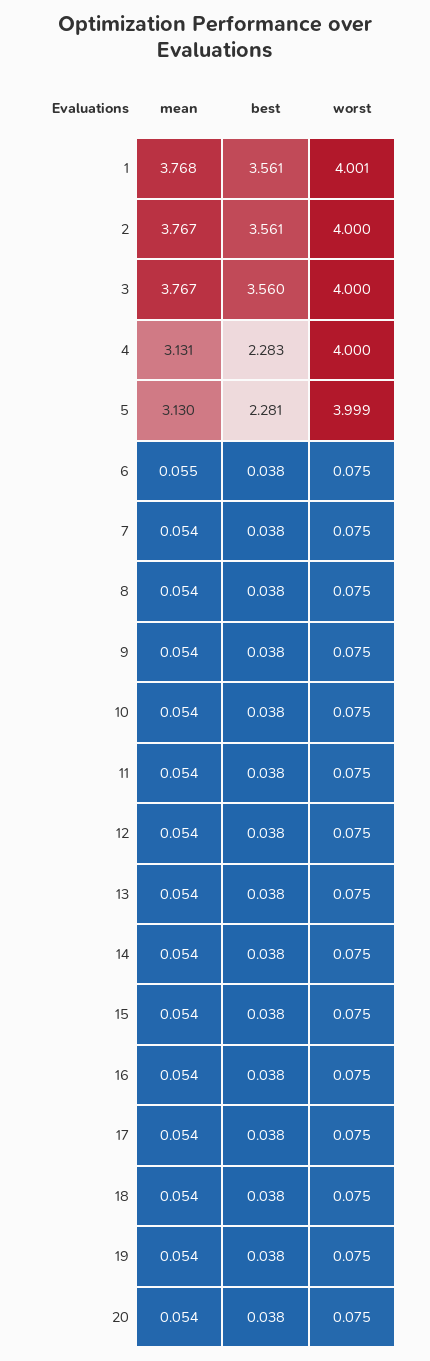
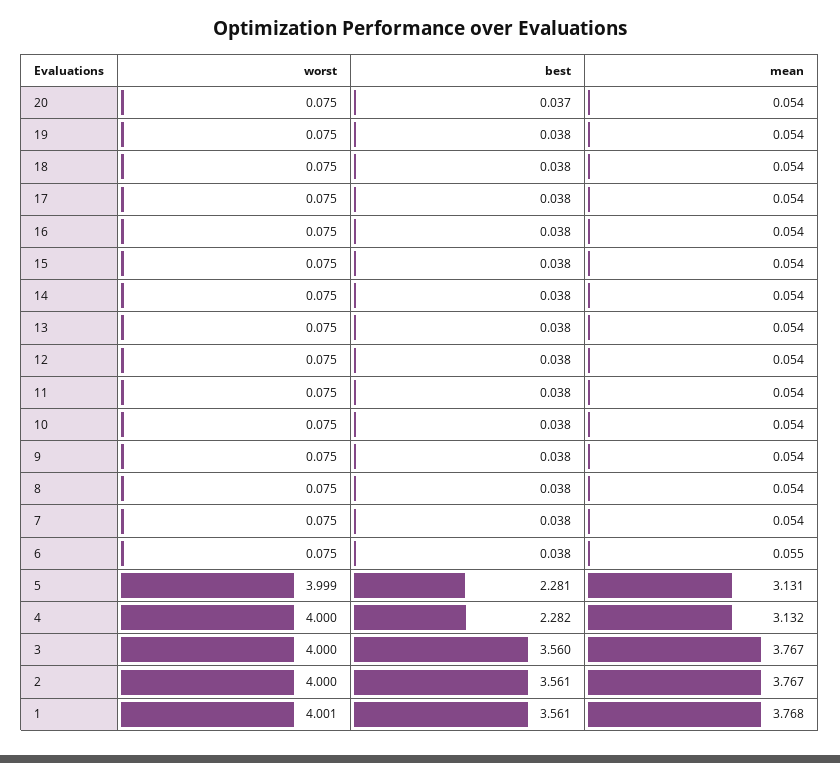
mean, 4: 3.131 -> 3.132
best, 4: 2.283 -> 2.282
mean, 5: 3.13 -> 3.131
best, 20: 0.038 -> 0.037

